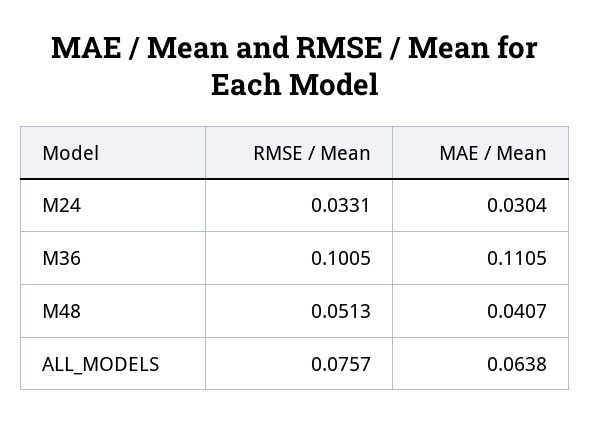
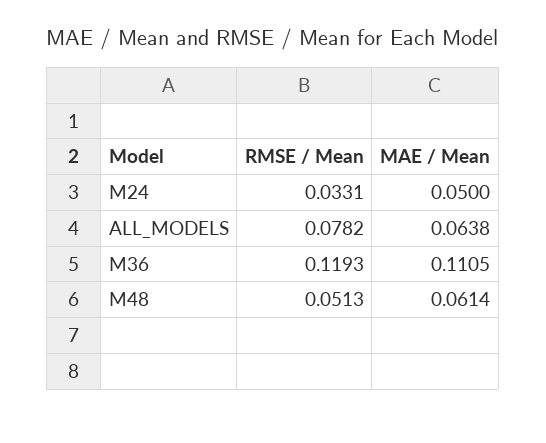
MAE / Mean, M24: 0.0304 -> 0.05
RMSE / Mean, M36: 0.1005 -> 0.1193
MAE / Mean, M48: 0.0407 -> 0.0614
RMSE / Mean, ALL_MODELS: 0.0757 -> 0.0782

